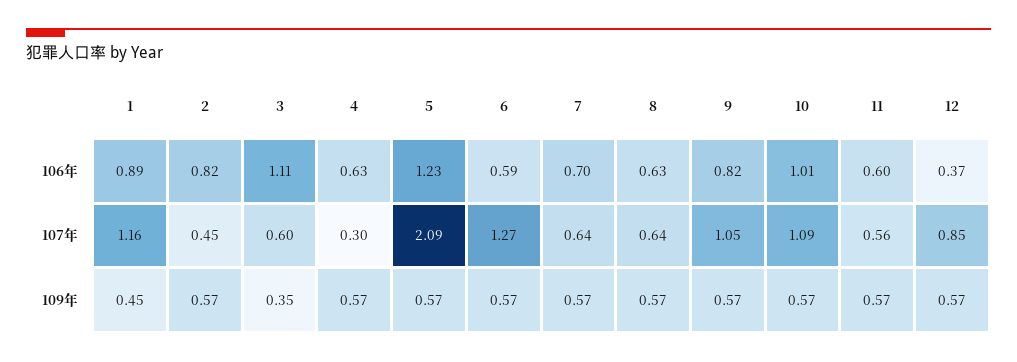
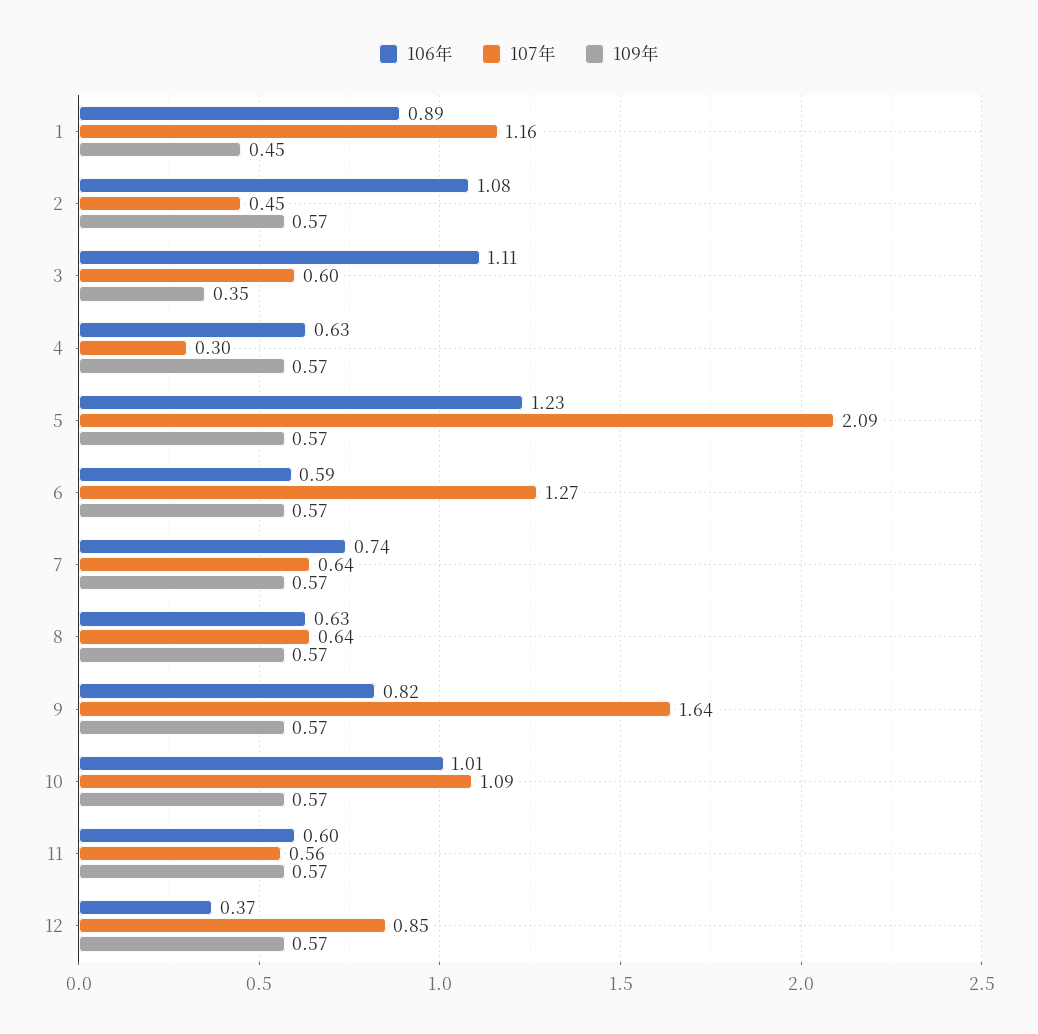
106年, 2: 0.82 -> 1.08
106年, 7: 0.7 -> 0.74
107年, 9: 1.05 -> 1.64

